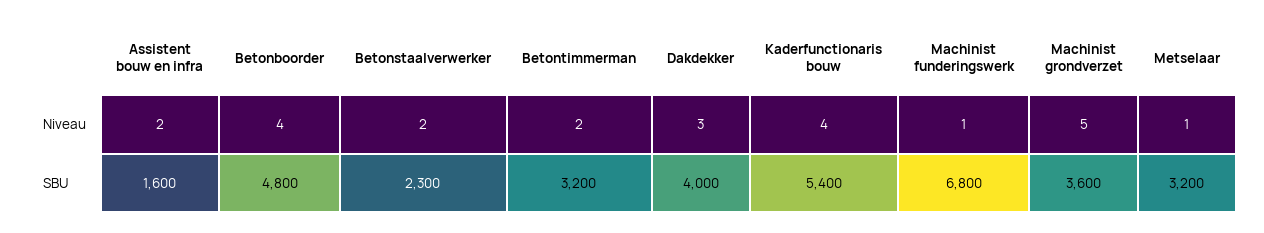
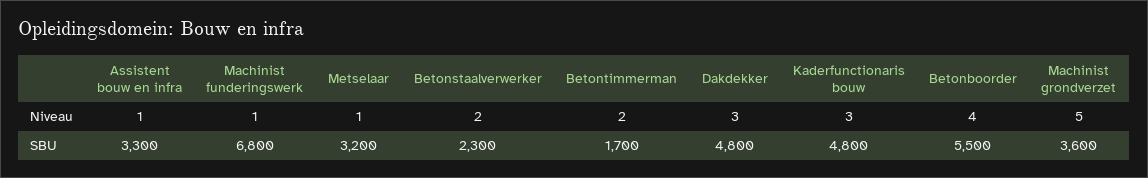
Assistent bouw en infra, Niveau: 2 -> 1
Kaderfunctionaris bouw, Niveau: 4 -> 3
Assistent bouw en infra, SBU: 1600 -> 3300
Betonboorder, SBU: 4800 -> 5500
Betontimmerman, SBU: 3200 -> 1700
Dakdekker, SBU: 4000 -> 4800
Kaderfunctionaris bouw, SBU: 5400 -> 4800

